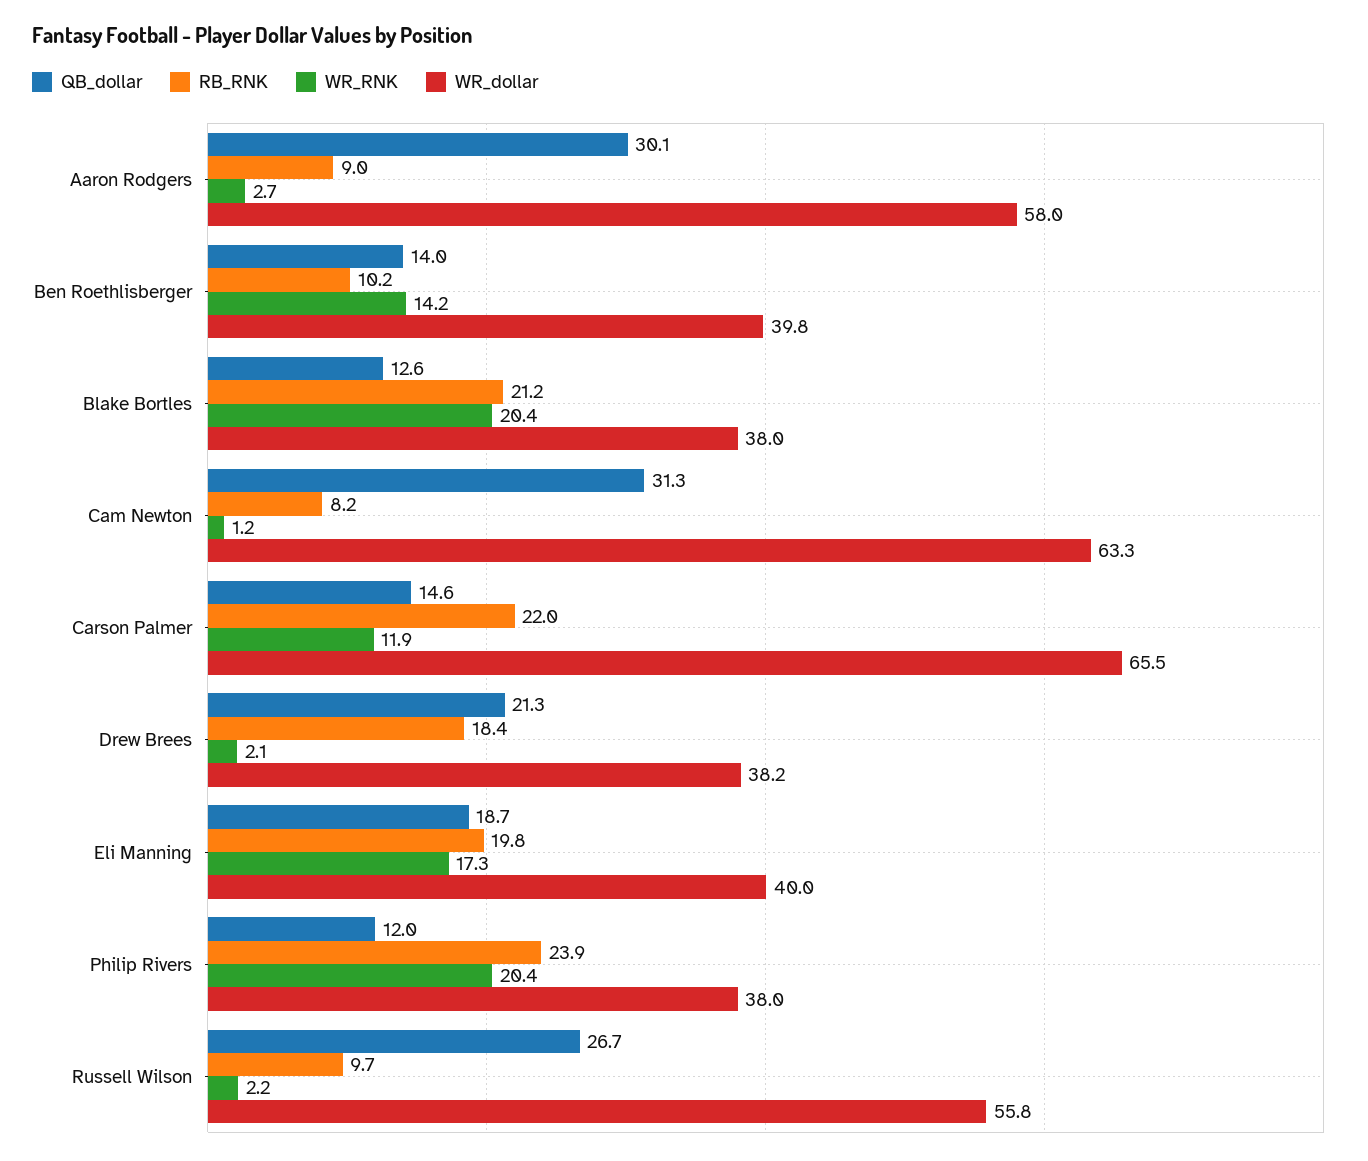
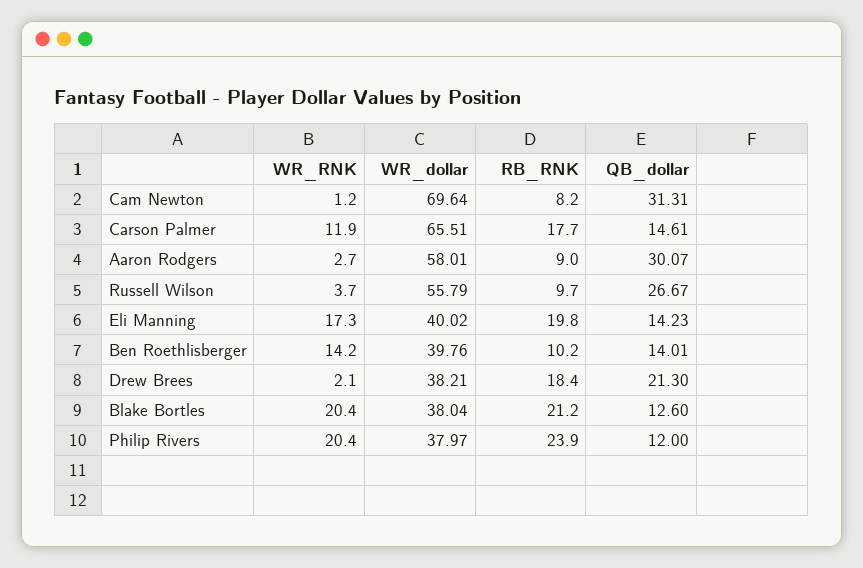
WR_dollar, Cam Newton: 63.3 -> 69.64
RB_RNK, Carson Palmer: 22 -> 17.7
QB_dollar, Eli Manning: 18.7 -> 14.23
WR_RNK, Russell Wilson: 2.2 -> 3.7

